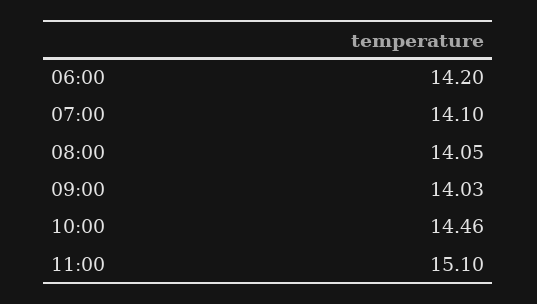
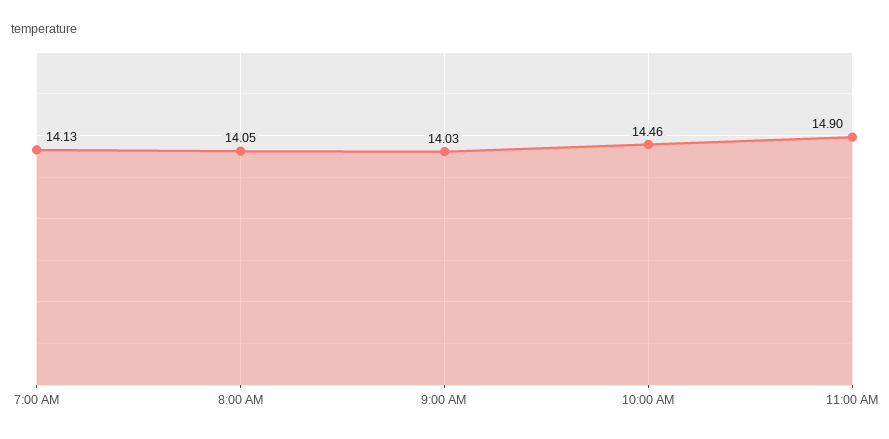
06:00: 14.2 -> none
07:00: 14.1 -> 14.13
11:00: 15.1 -> 14.9

